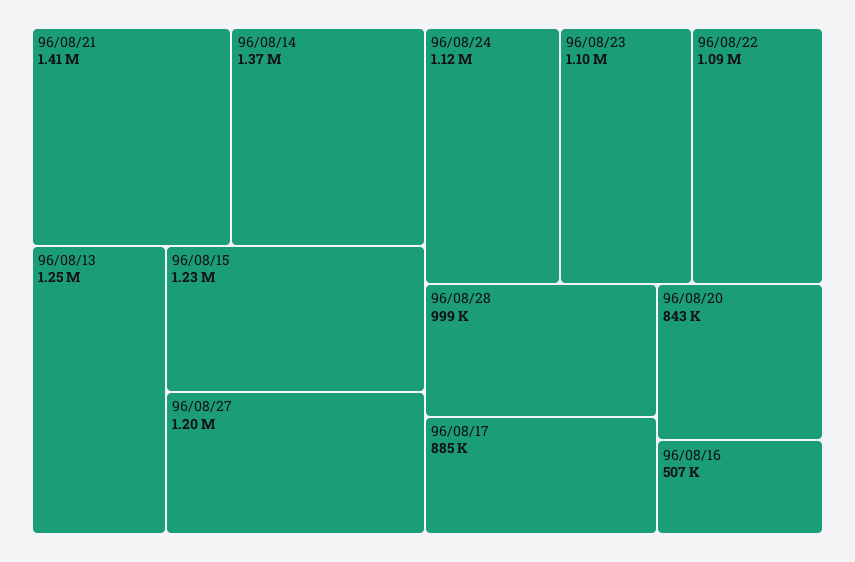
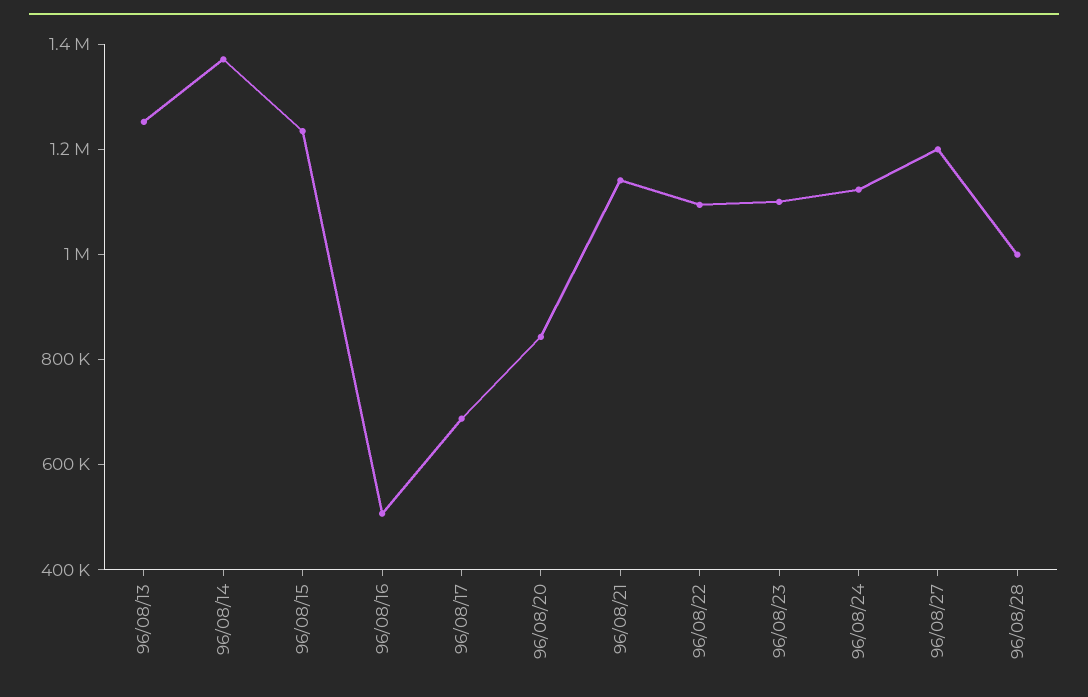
96/08/21: 1410000 -> 1150000
96/08/17: 885000 -> 700000

